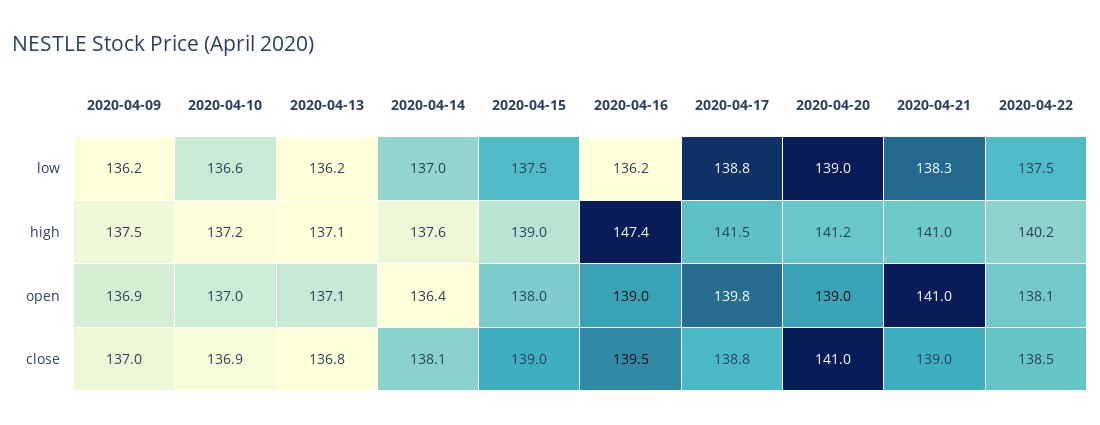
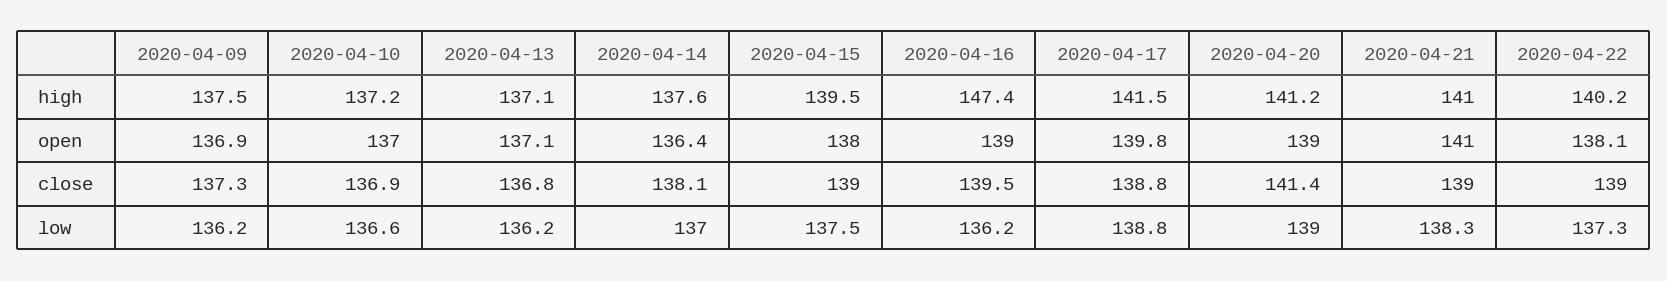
2020-04-22, low: 137.5 -> 137.3
2020-04-15, high: 139 -> 139.5
2020-04-09, close: 137 -> 137.3
2020-04-20, close: 141 -> 141.4
2020-04-22, close: 138.5 -> 139

